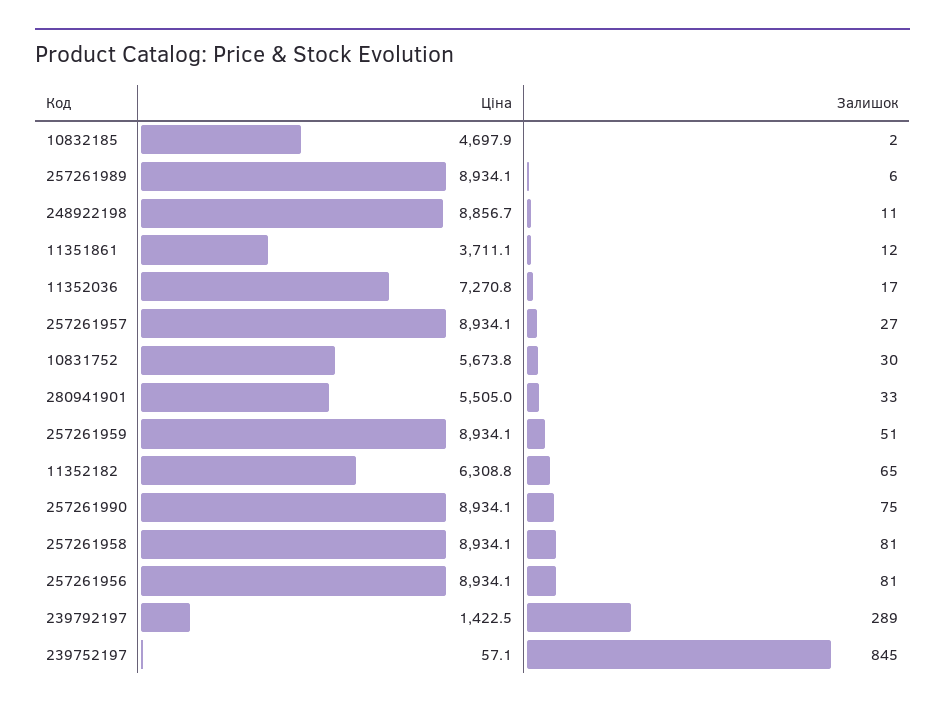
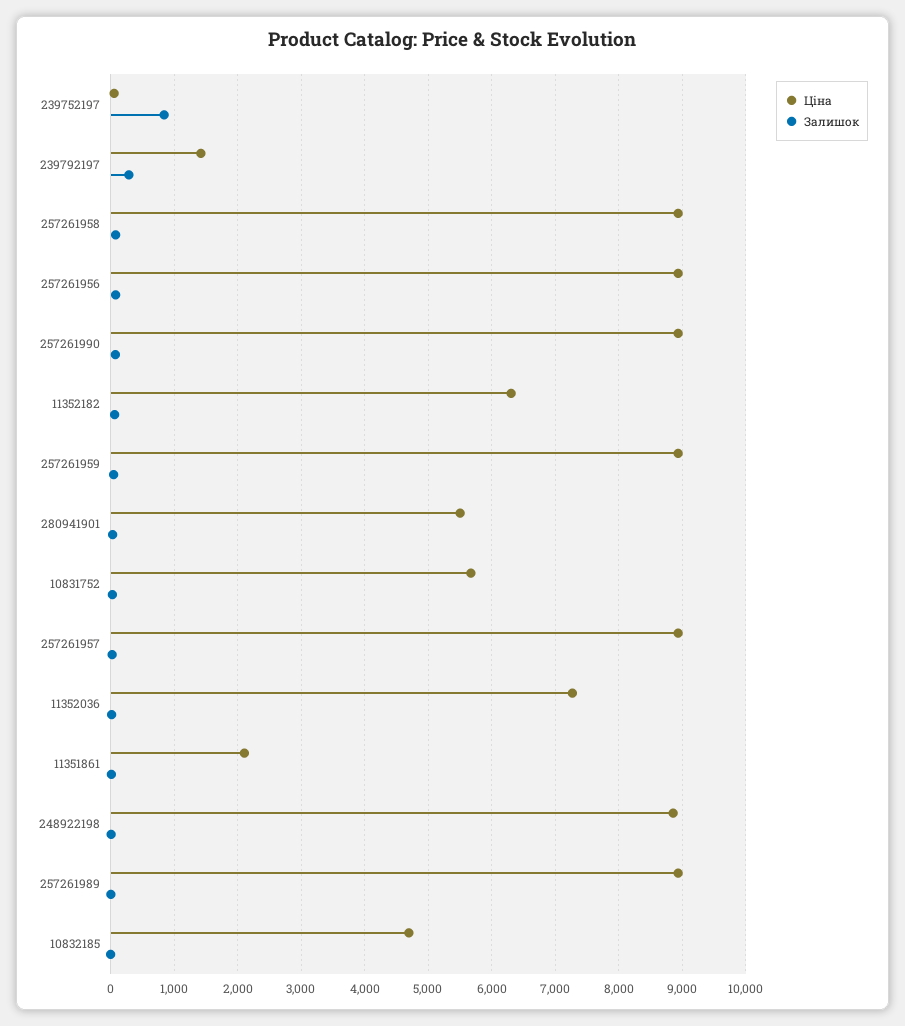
Ціна, 11351861: 3711.1 -> 2100

